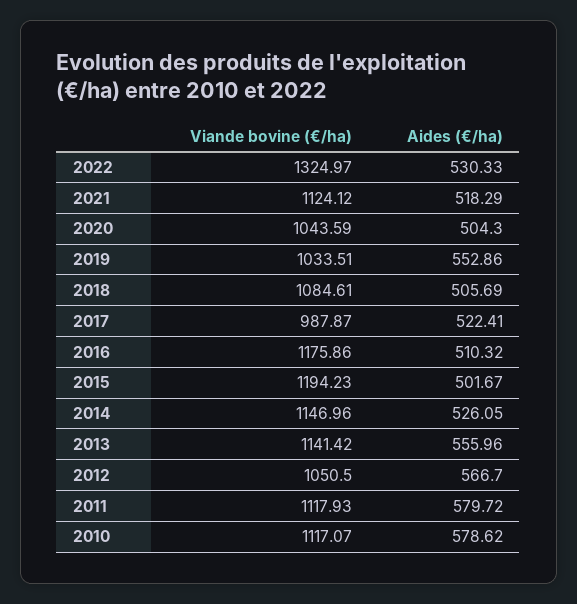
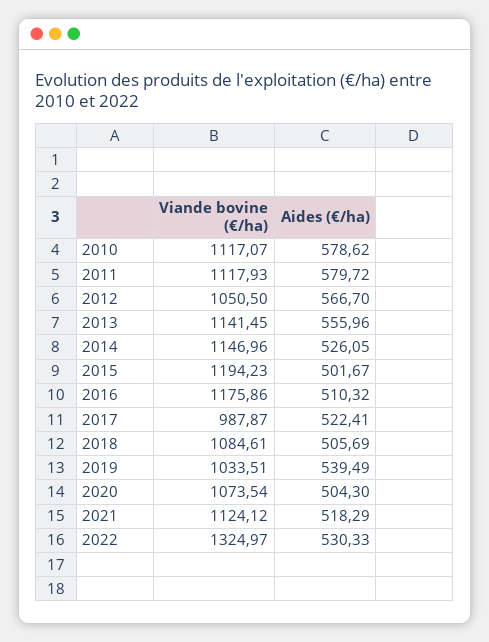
Viande bovine (€/ha), 2020: 1043.59 -> 1073.54
Aides (€/ha), 2019: 552.86 -> 539.49
Viande bovine (€/ha), 2013: 1141.42 -> 1141.45

